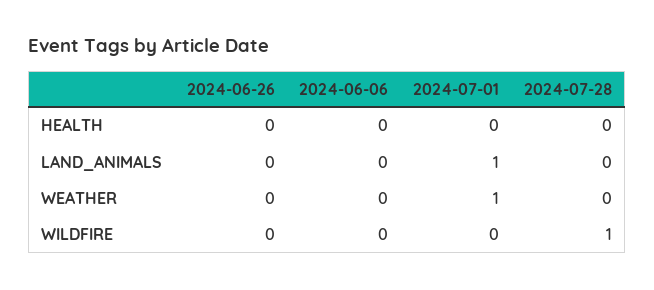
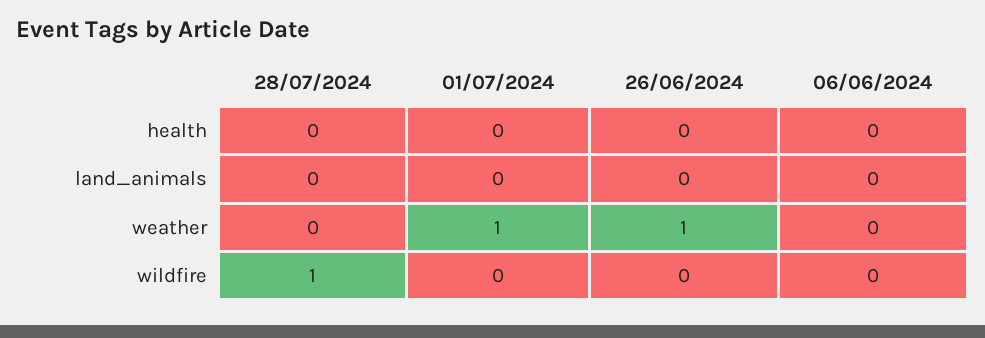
2024-07-01, LAND_ANIMALS: 1 -> 0
2024-06-26, WEATHER: 0 -> 1

